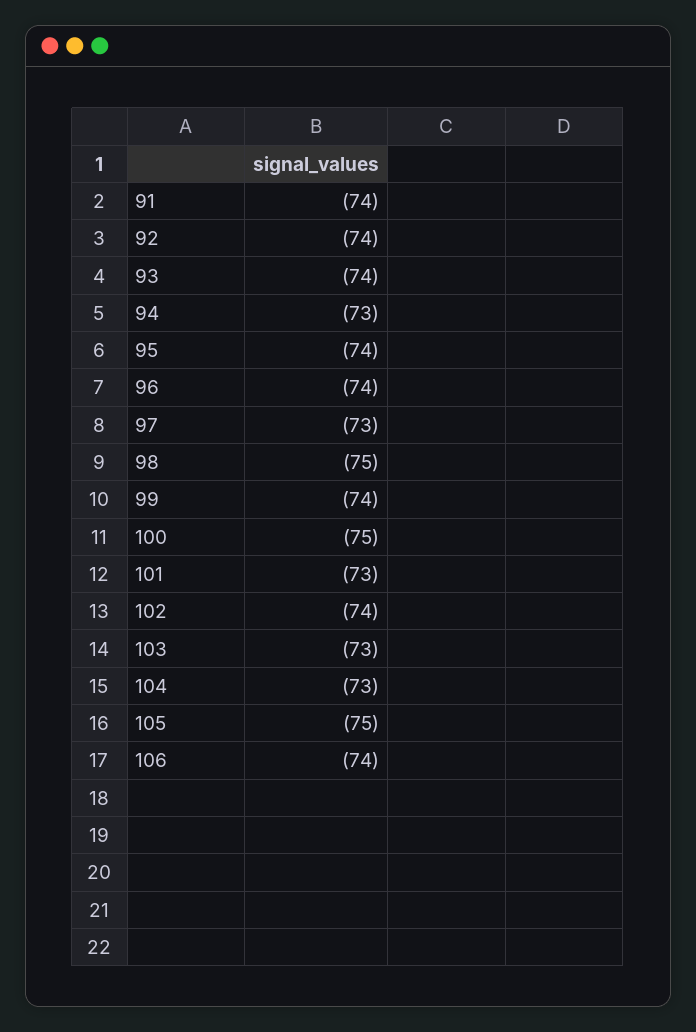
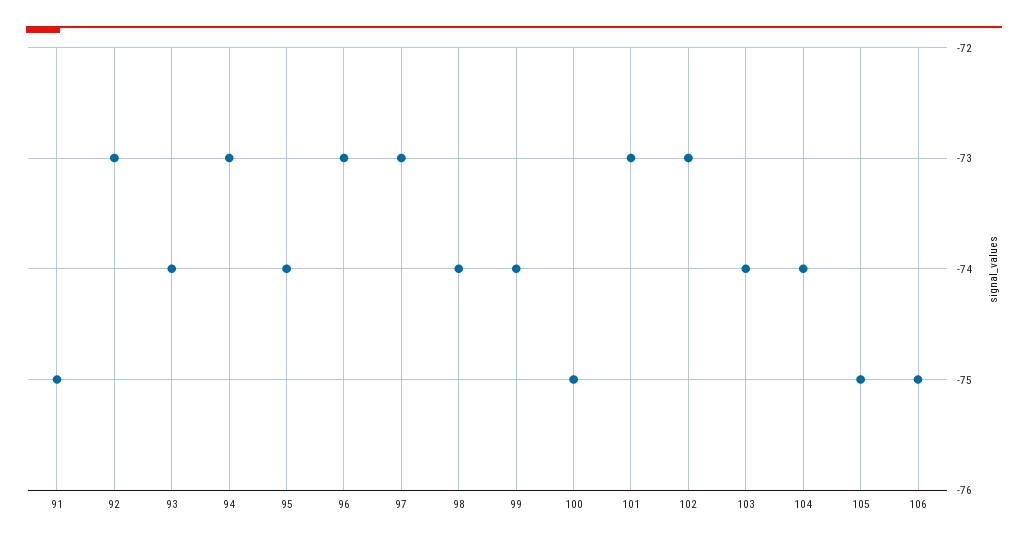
91: -74 -> -75
92: -74 -> -73
96: -74 -> -73
98: -75 -> -74
102: -74 -> -73
103: -73 -> -74
104: -73 -> -74
106: -74 -> -75

